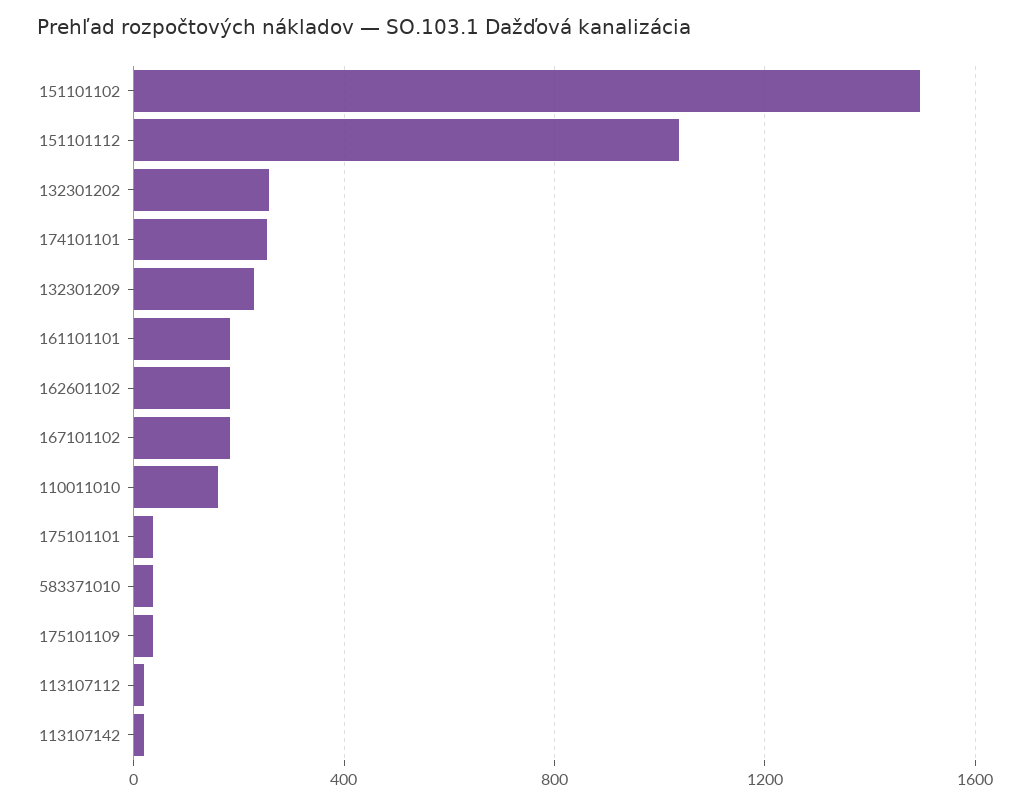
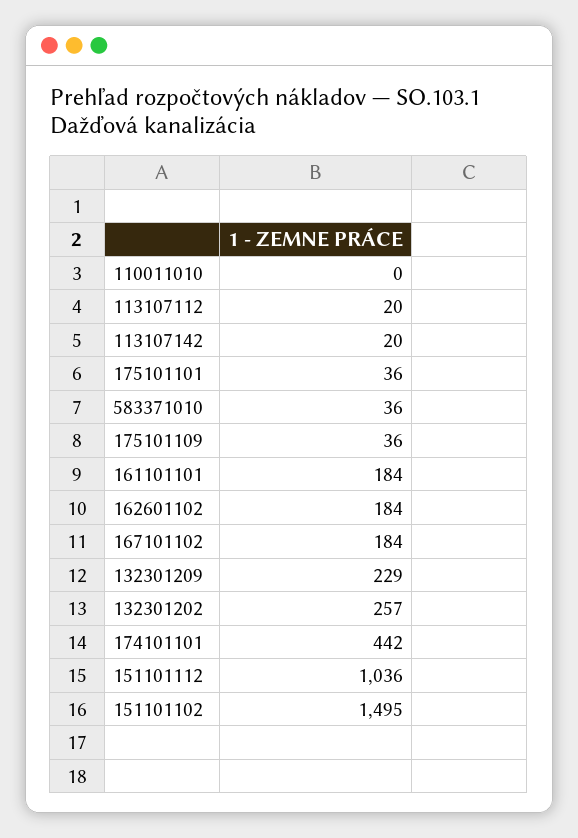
174101101: 250 -> 442
110011010: 150 -> 0

